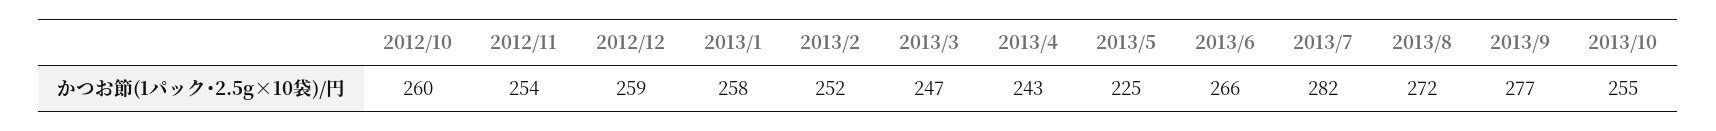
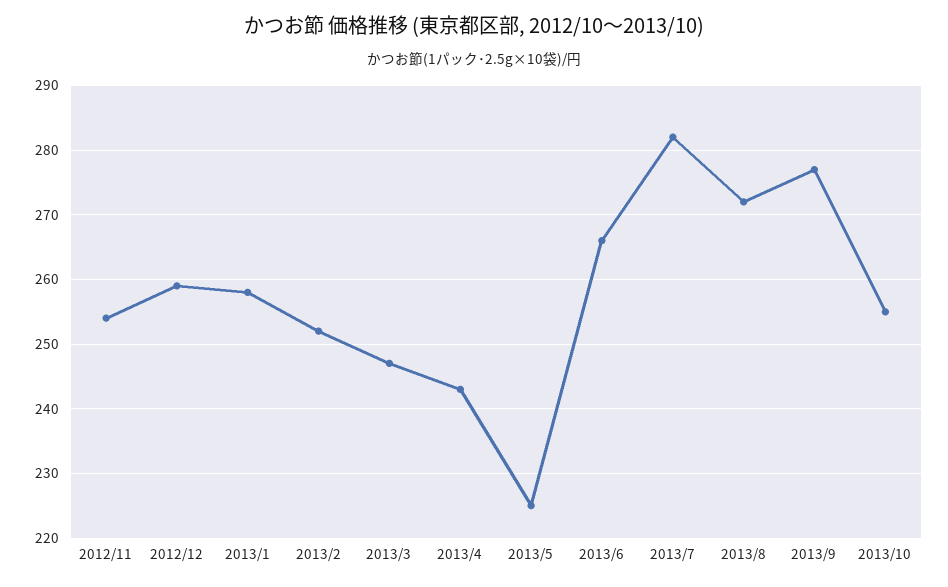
2012/10: 260 -> none

